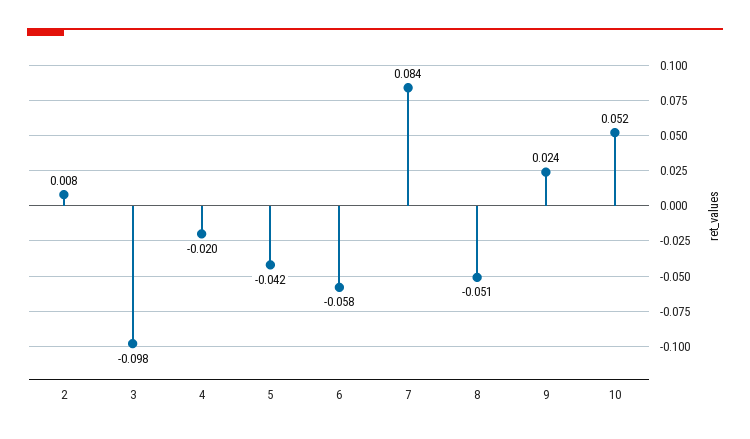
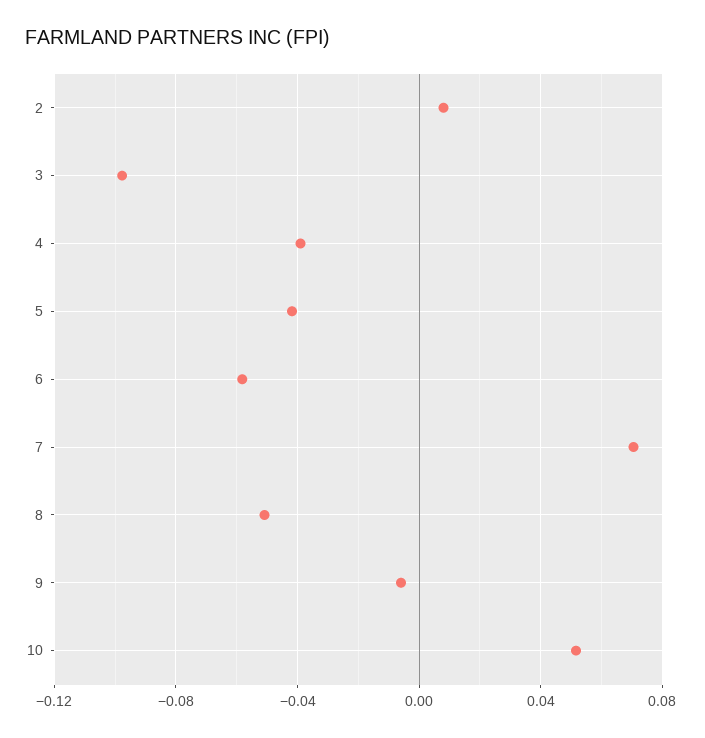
4: -0.02 -> -0.04
7: 0.084 -> 0.07
9: 0.024 -> -0.005

